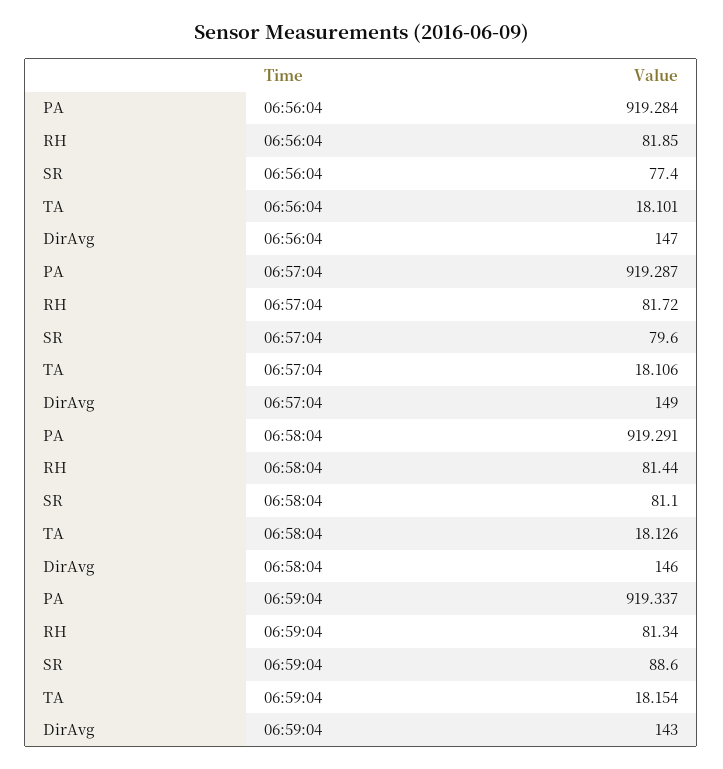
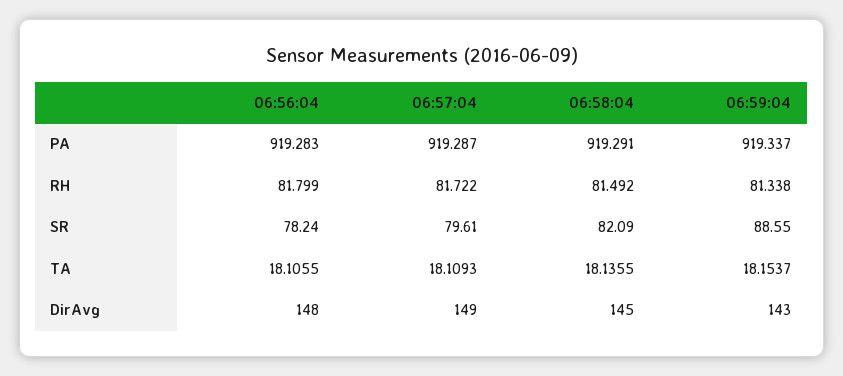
PA, 06:56:04: 919.284 -> 919.283
RH, 06:56:04: 81.85 -> 81.799
SR, 06:56:04: 77.4 -> 78.24
TA, 06:56:04: 18.101 -> 18.1055
DirAvg, 06:56:04: 147 -> 148
TA, 06:57:04: 18.106 -> 18.1093
RH, 06:58:04: 81.44 -> 81.492
SR, 06:58:04: 81.1 -> 82.09
TA, 06:58:04: 18.126 -> 18.1355
DirAvg, 06:58:04: 146 -> 145

